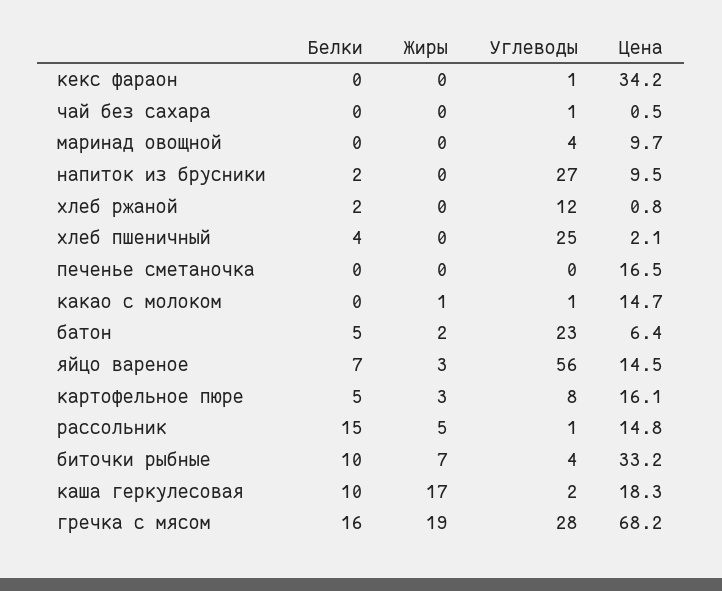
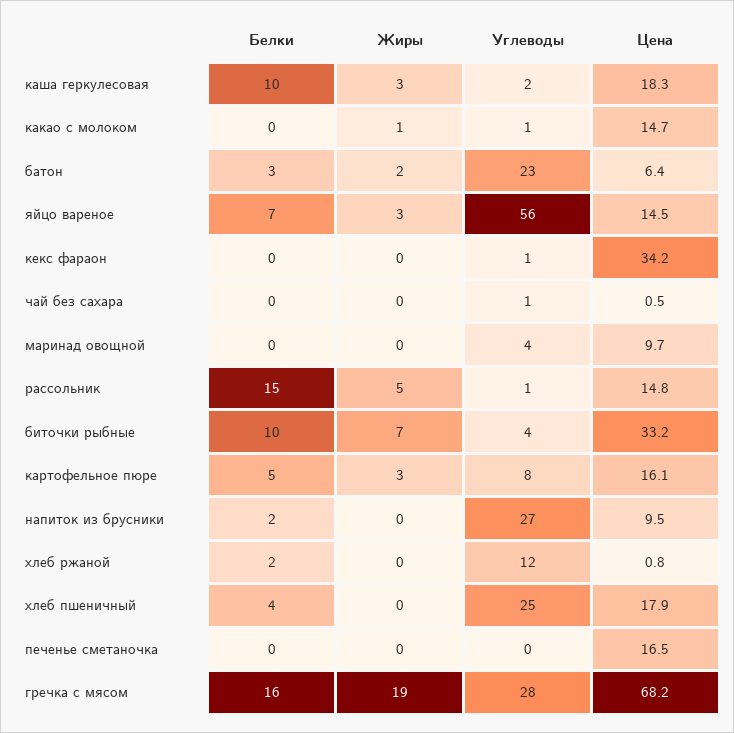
Цена, хлеб пшеничный: 2.1 -> 17.9
Белки, батон: 5 -> 3
Жиры, каша геркулесовая: 17 -> 3

